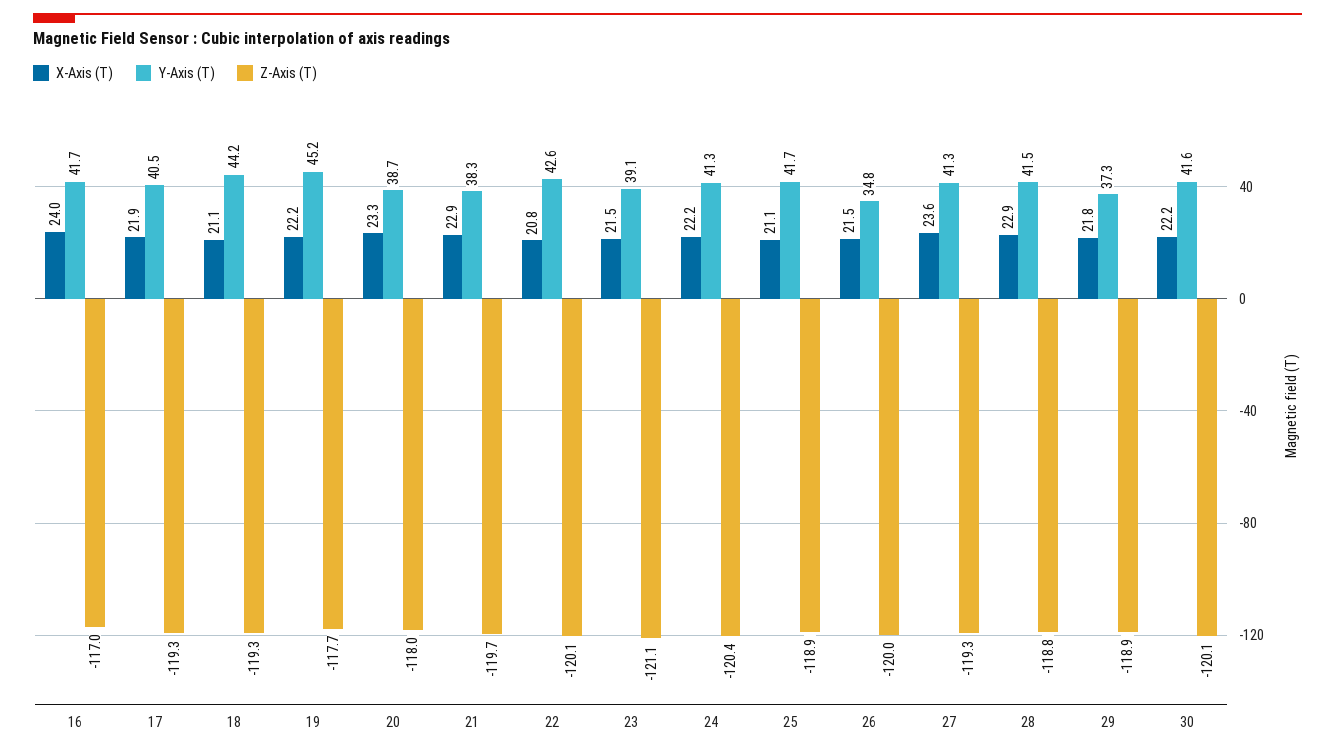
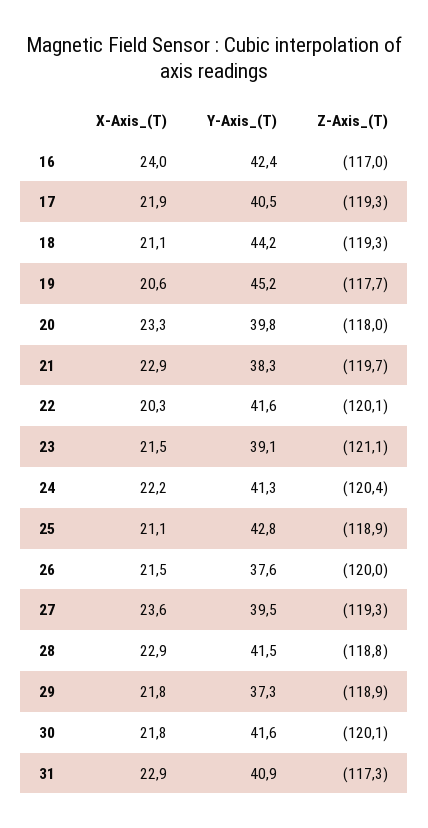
Y-Axis (T), 16: 41.7 -> 42.4
X-Axis (T), 19: 22.2 -> 20.6
Y-Axis (T), 20: 38.7 -> 39.8
X-Axis (T), 22: 20.8 -> 20.3
Y-Axis (T), 22: 42.6 -> 41.6
Y-Axis (T), 25: 41.7 -> 42.8
Y-Axis (T), 26: 34.8 -> 37.6
Y-Axis (T), 27: 41.3 -> 39.5
X-Axis (T), 30: 22.2 -> 21.8
X-Axis (T), 31: none -> 22.9
Y-Axis (T), 31: none -> 40.9
Z-Axis (T), 31: none -> -117.3

